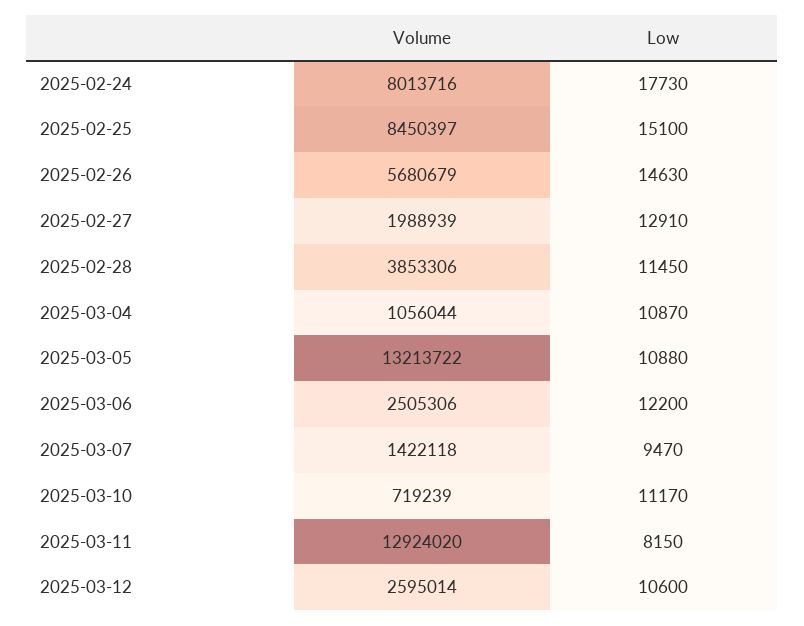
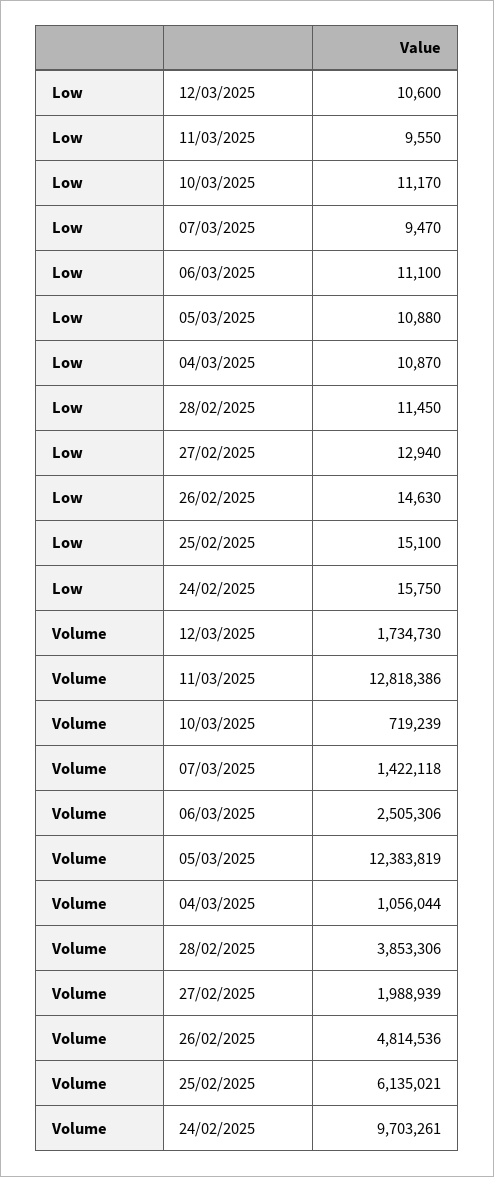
Volume, 2025-02-24: 8013716 -> 9703261
Low, 2025-02-24: 17730 -> 15750
Volume, 2025-02-25: 8450397 -> 6135021
Volume, 2025-02-26: 5680679 -> 4814536
Low, 2025-02-27: 12910 -> 12940
Volume, 2025-03-05: 13213722 -> 12383819
Low, 2025-03-06: 12200 -> 11100
Volume, 2025-03-11: 12924020 -> 12818386
Low, 2025-03-11: 8150 -> 9550
Volume, 2025-03-12: 2595014 -> 1734730

